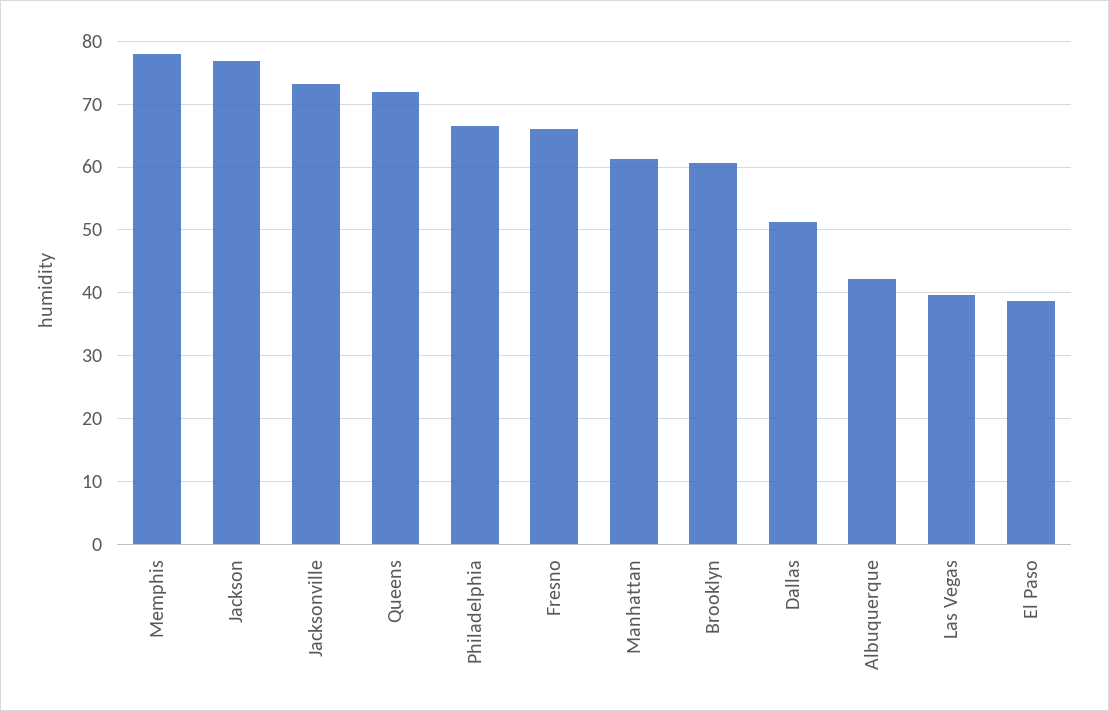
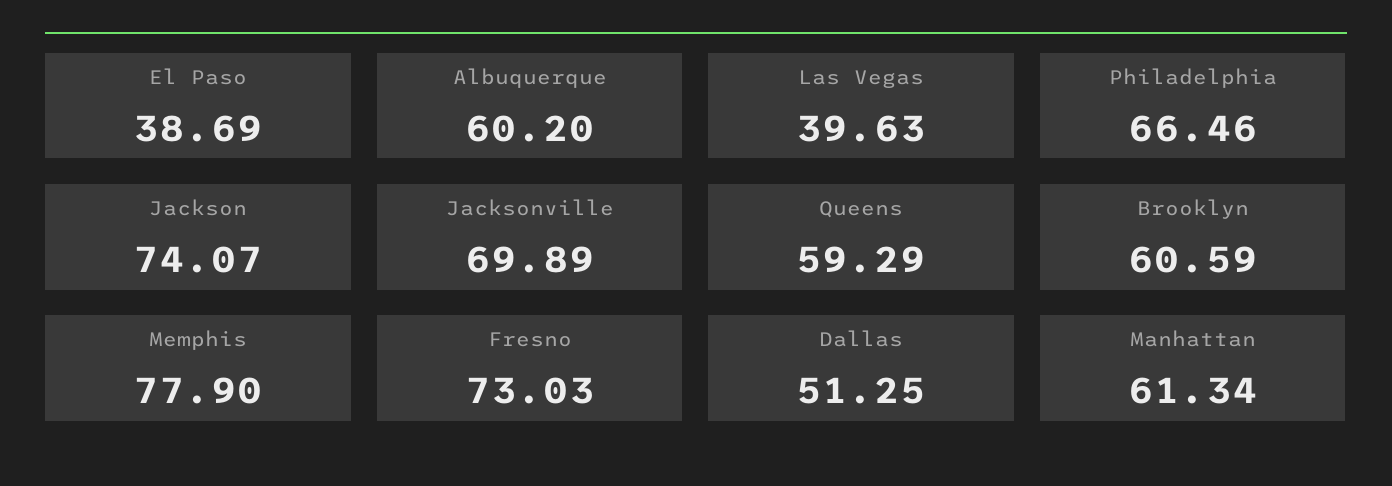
Jackson: 77 -> 74.07
Jacksonville: 73 -> 69.89
Queens: 72 -> 59.29
Fresno: 66 -> 73.03
Albuquerque: 42 -> 60.2

